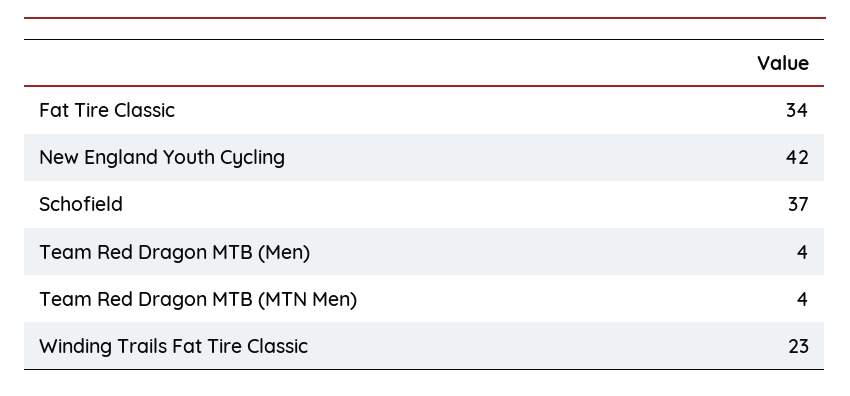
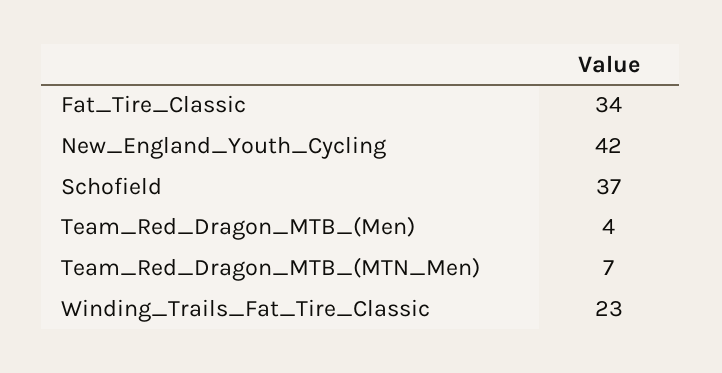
Team Red Dragon MTB (MTN Men): 4 -> 7

